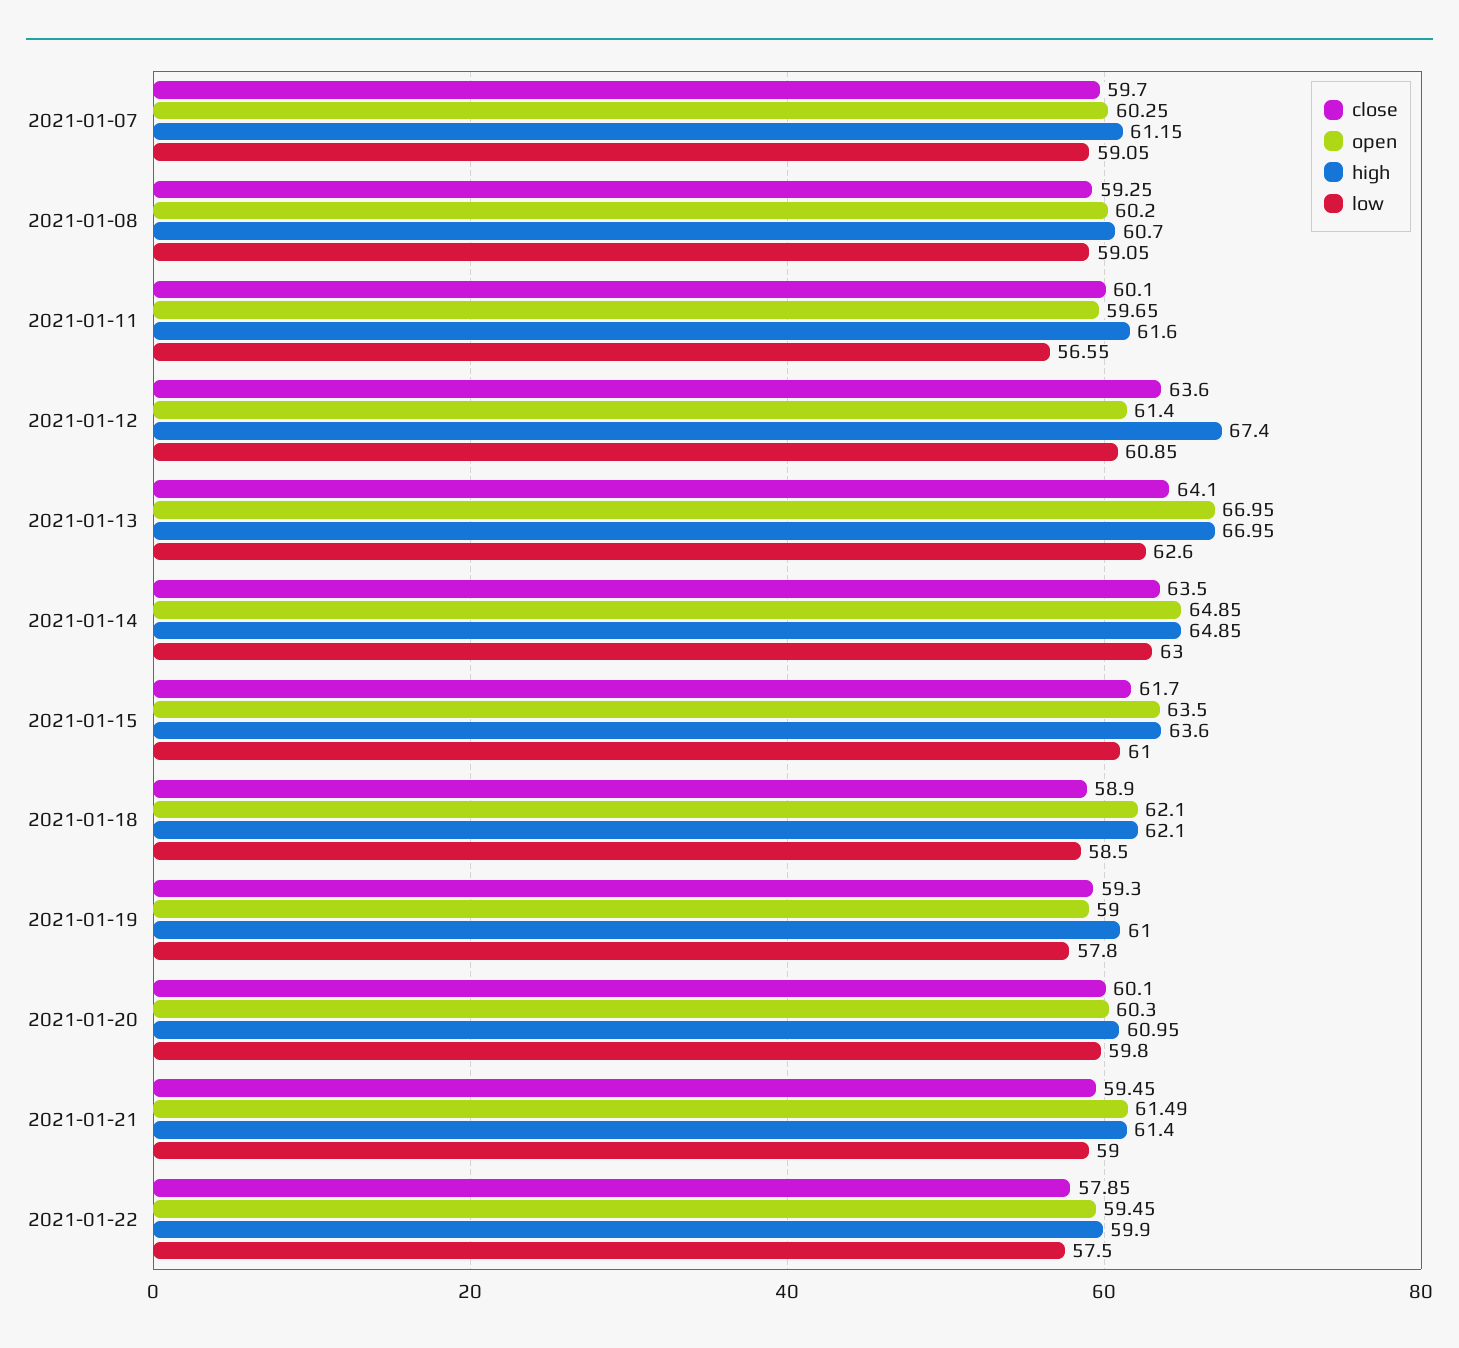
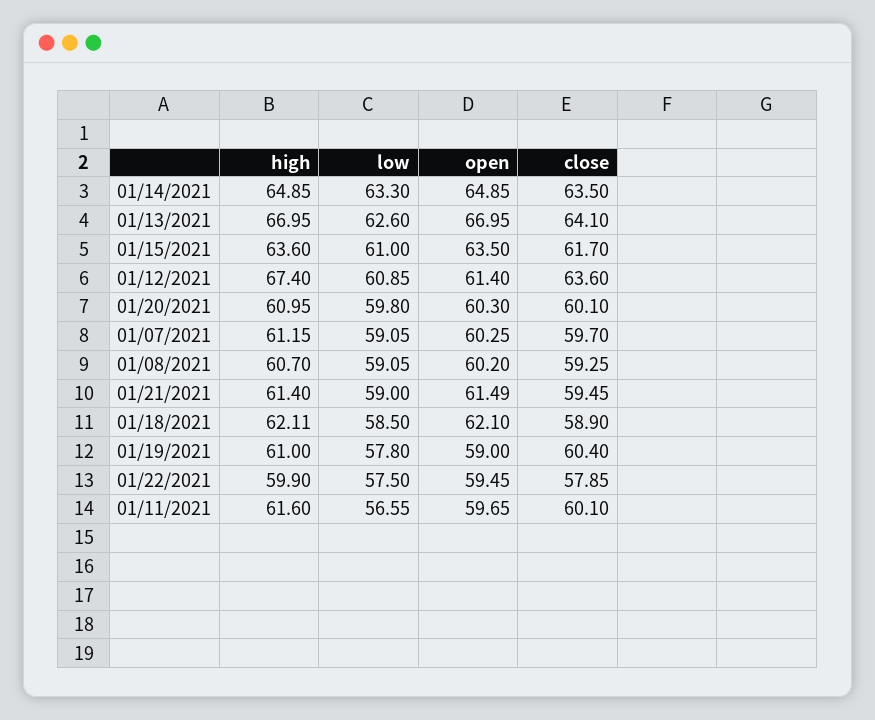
low, 2021-01-14: 63 -> 63.3
high, 2021-01-18: 62.1 -> 62.11
close, 2021-01-19: 59.3 -> 60.4

